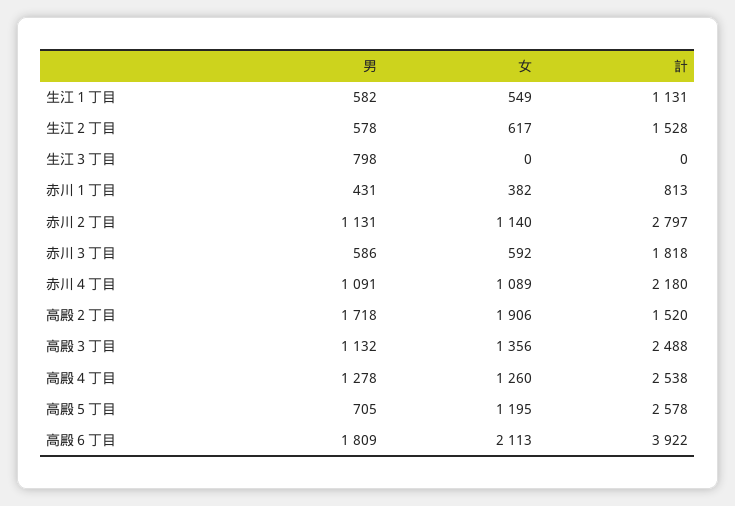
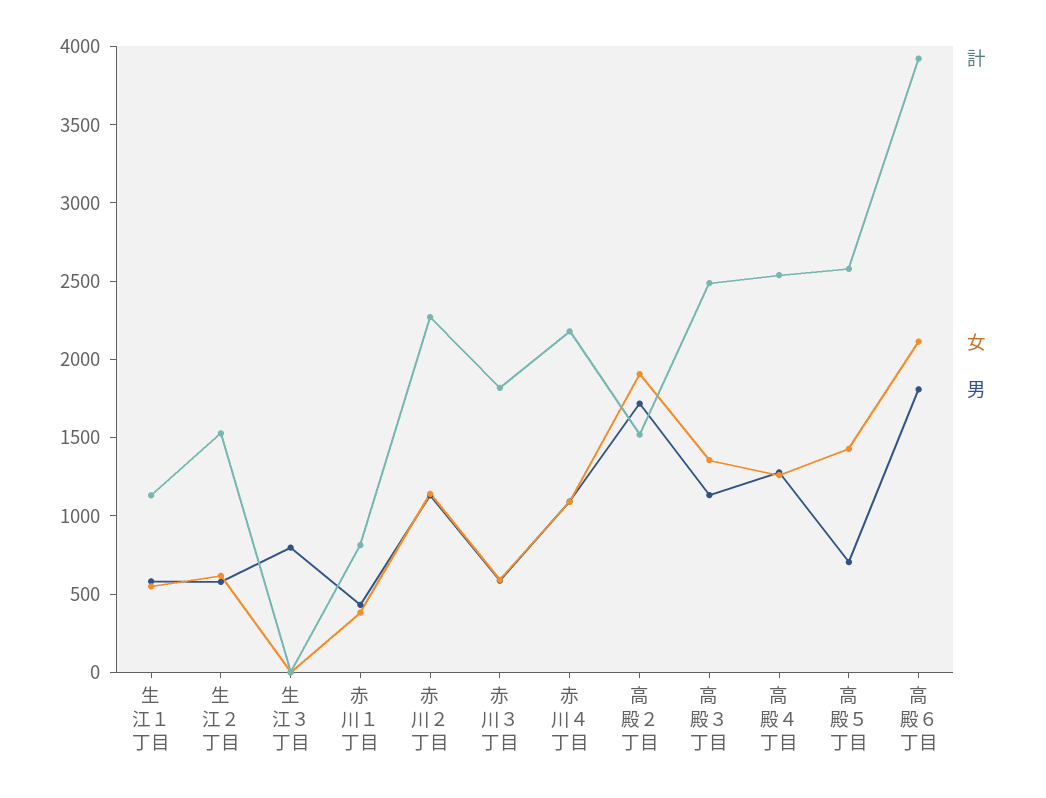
計, 赤川２丁目: 2797 -> 2300
女, 高殿５丁目: 1195 -> 1400

